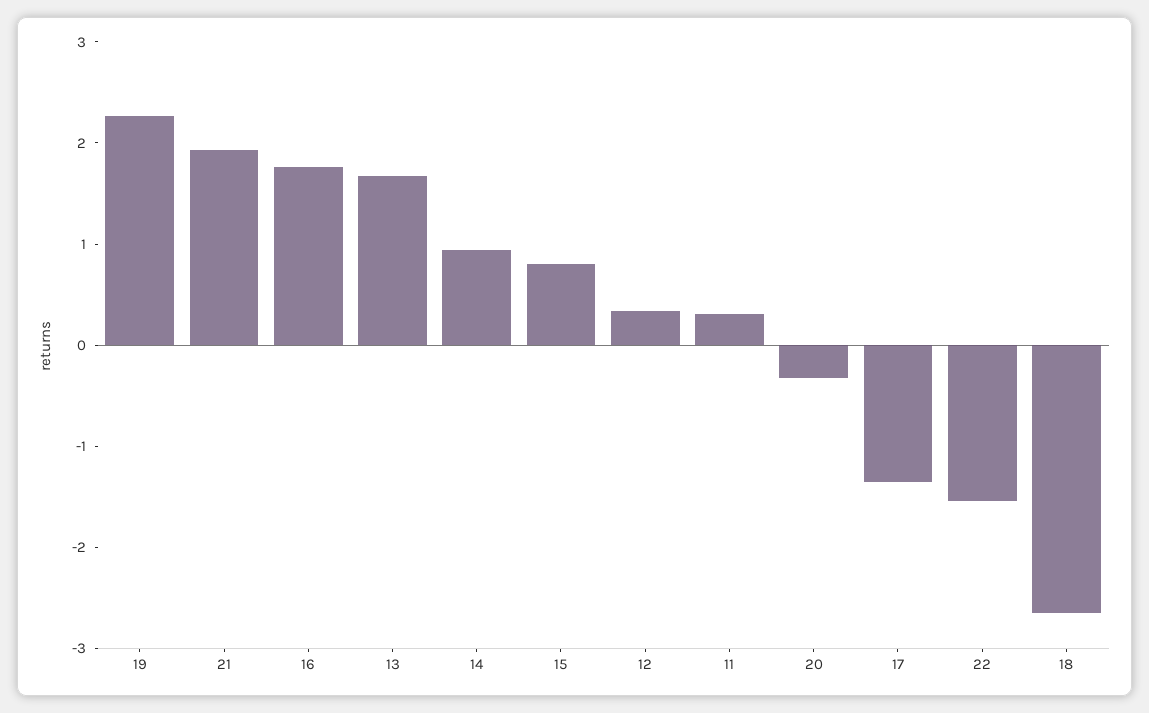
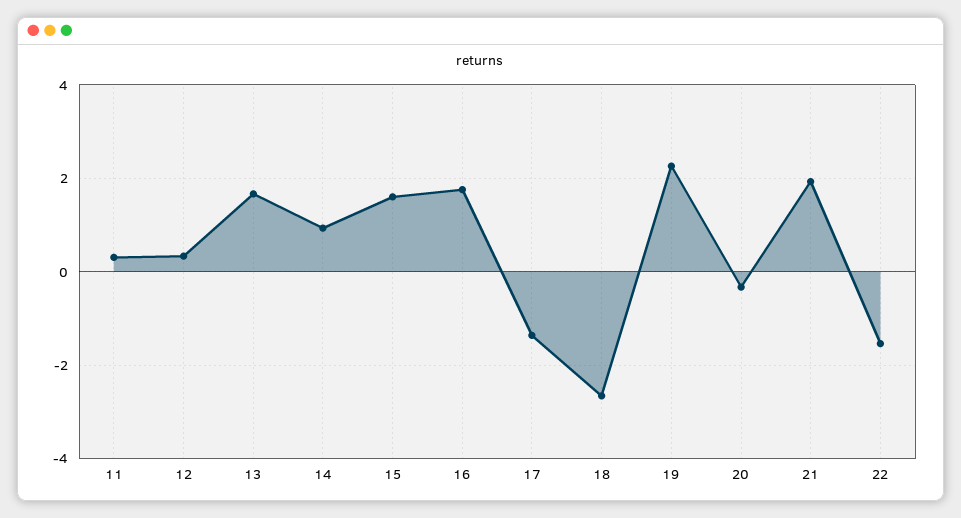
15: 0.8 -> 1.6

